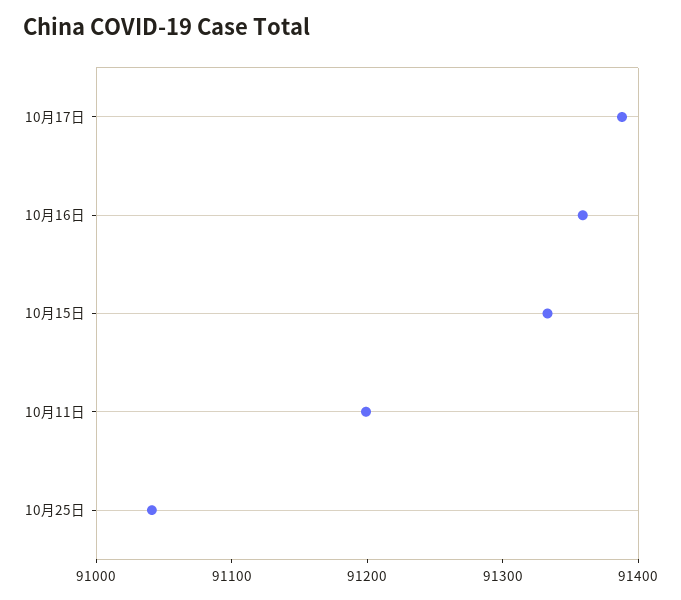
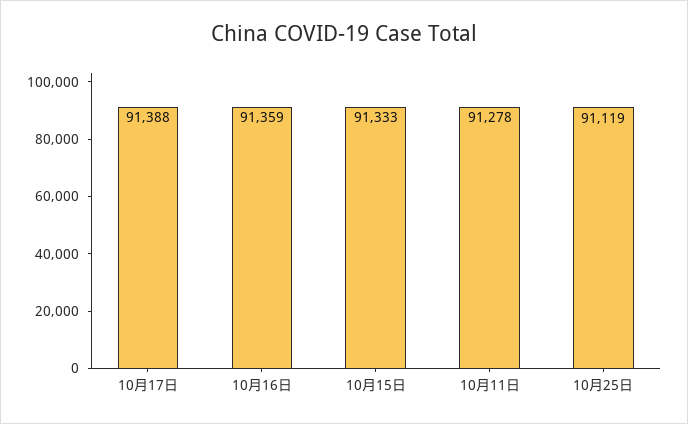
10月11日: 91200 -> 91278
10月25日: 91040 -> 91119

